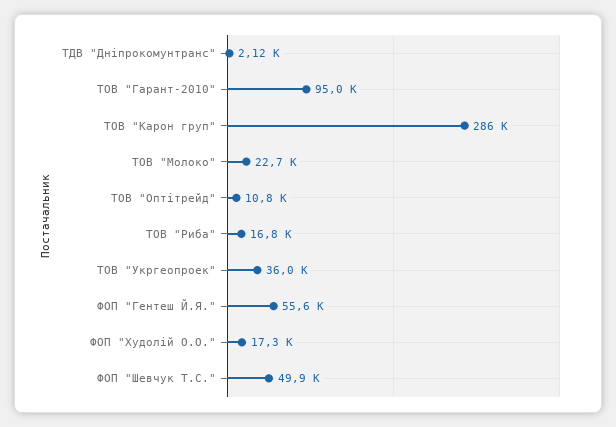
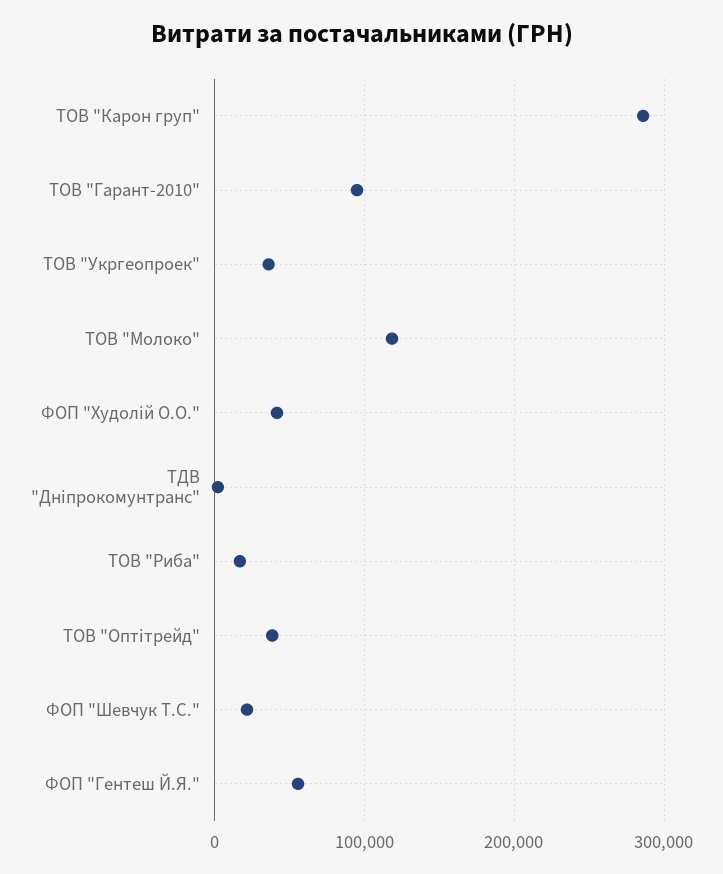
ТОВ "Молоко": 22700 -> 120000
ТОВ "Оптітрейд": 10800 -> 40000
ФОП "Худолій О.О.": 17300 -> 40000
ФОП "Шевчук Т.С.": 49900 -> 20000

